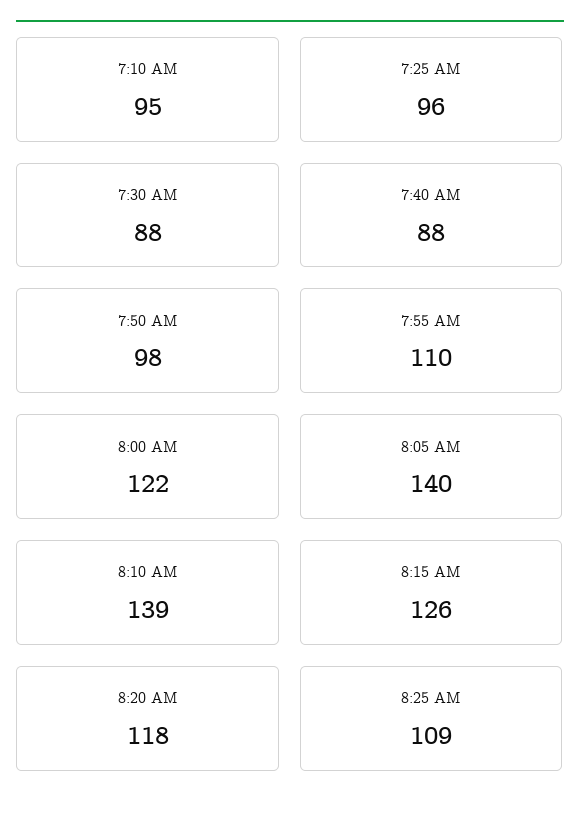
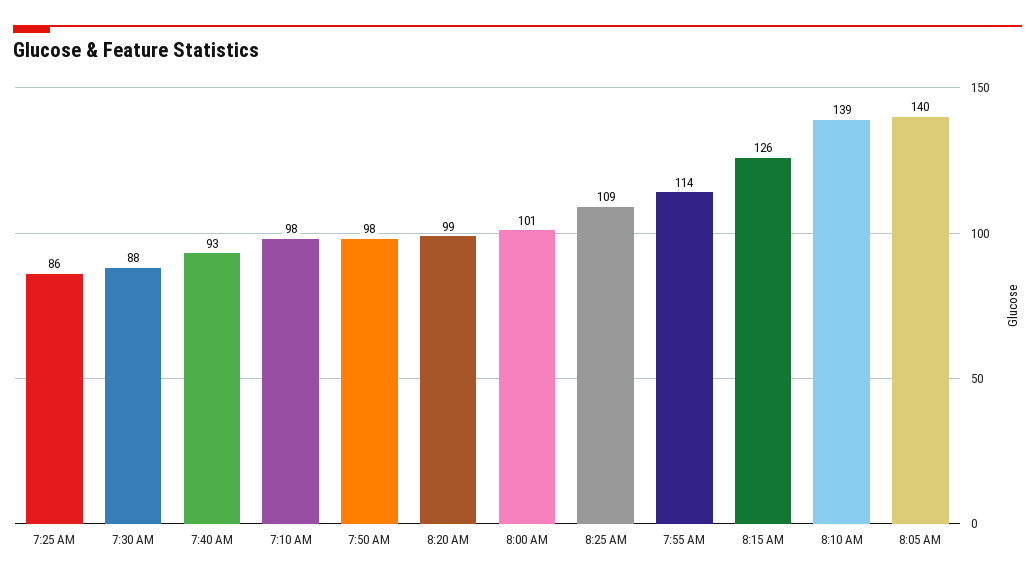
7:10 AM: 95 -> 98
7:25 AM: 96 -> 86
7:40 AM: 88 -> 93
7:55 AM: 110 -> 114
8:00 AM: 122 -> 101
8:20 AM: 118 -> 99

